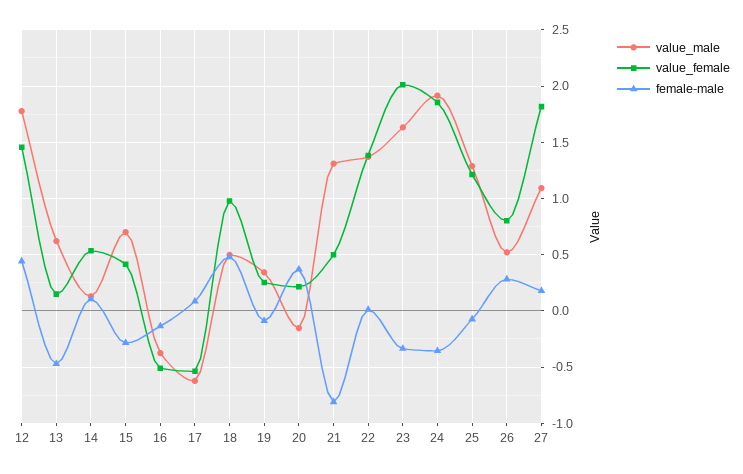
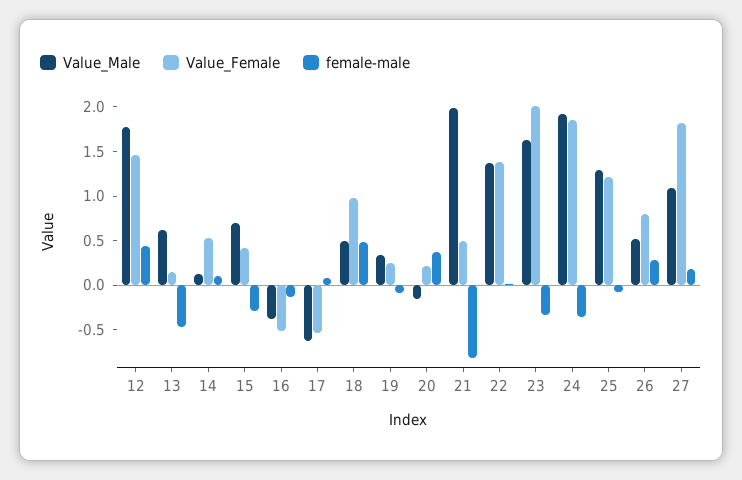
value_male, 21: 1.3 -> 2

